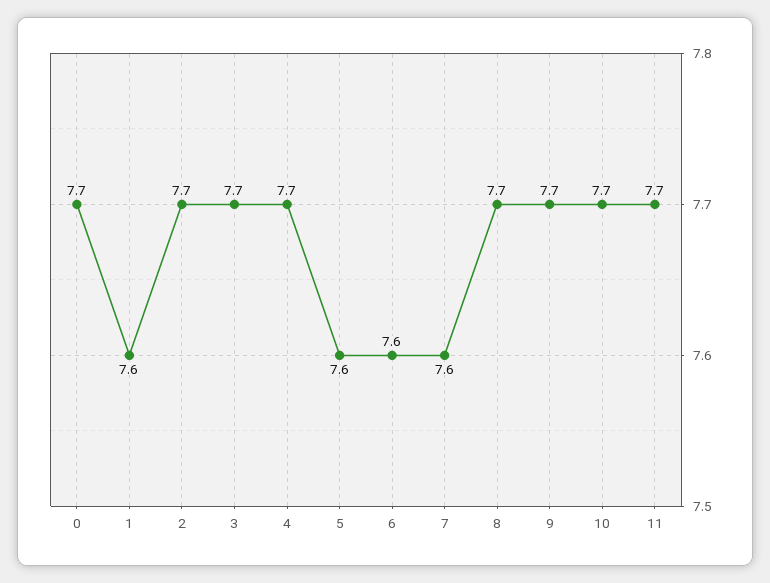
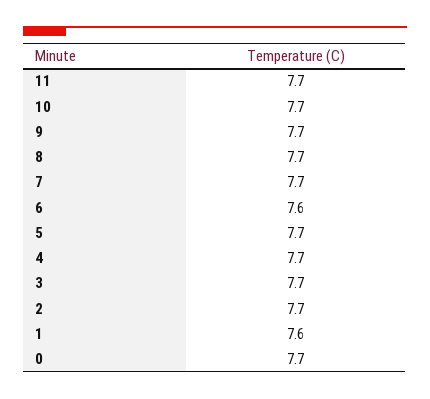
5: 7.6 -> 7.7
7: 7.6 -> 7.7

